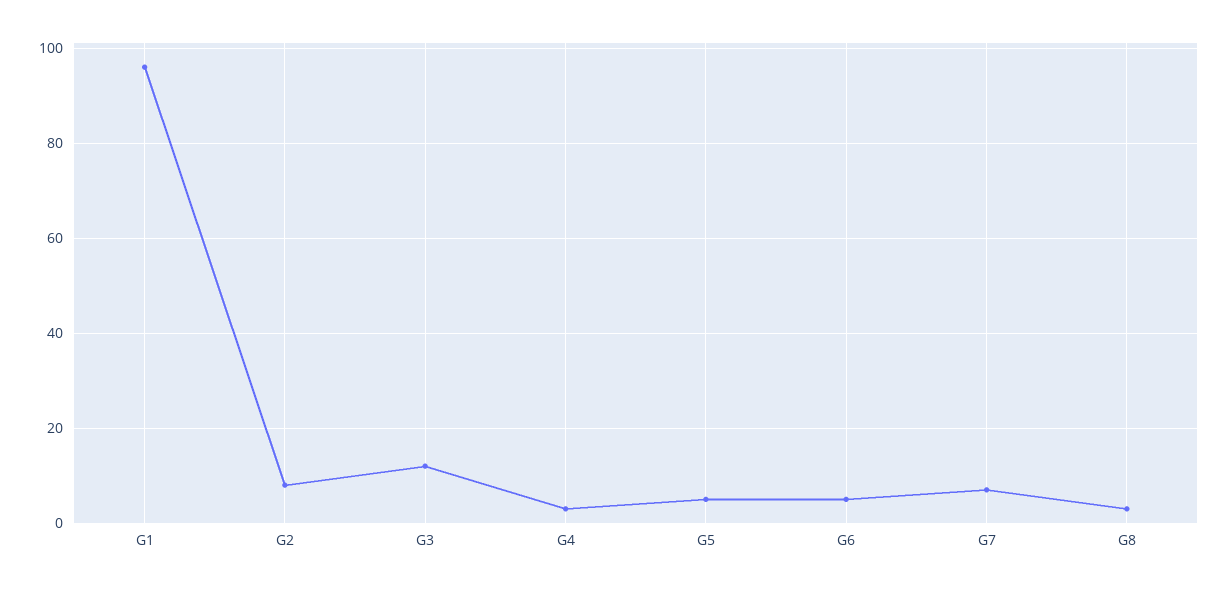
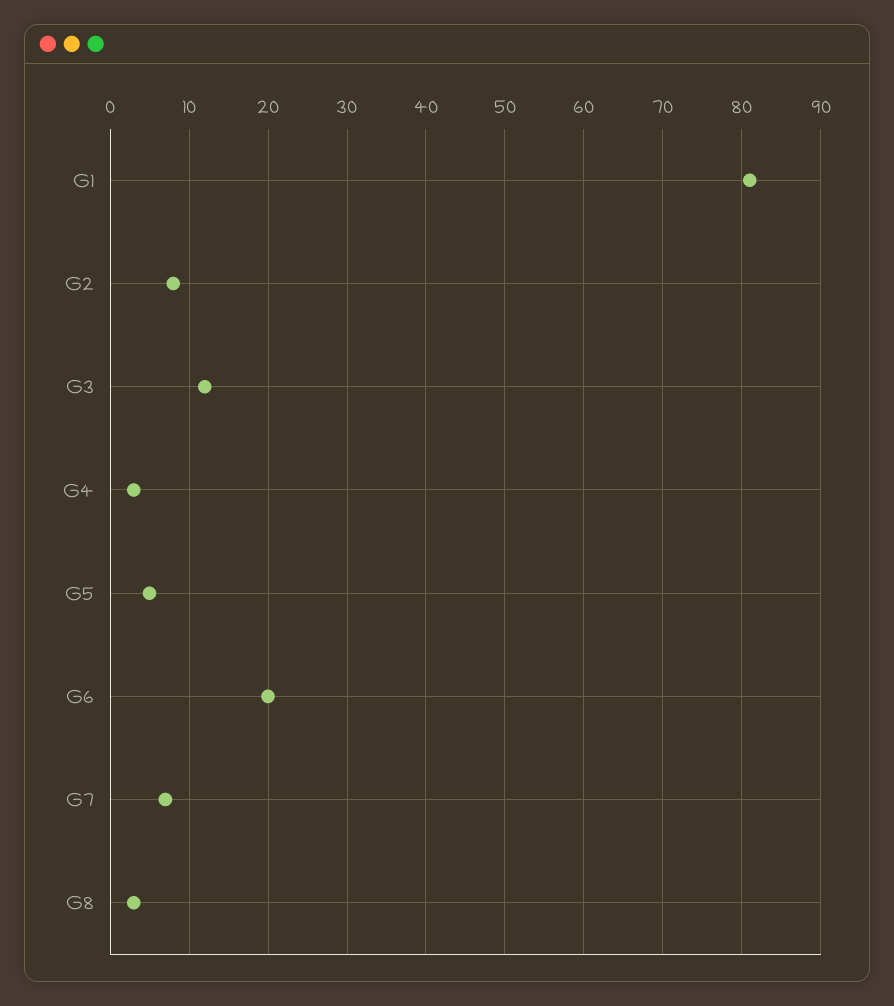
G1: 95 -> 81
G6: 5 -> 20

